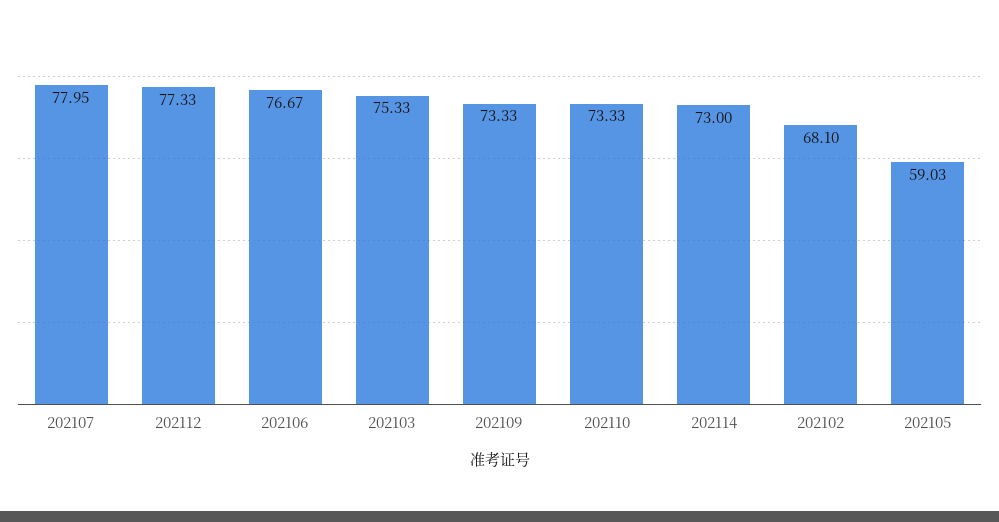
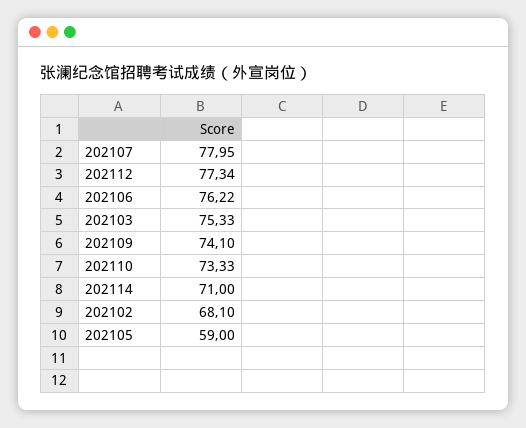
202112: 77.33 -> 77.34
202106: 76.67 -> 76.22
202109: 73.33 -> 74.1
202114: 73 -> 71
202105: 59.03 -> 59

